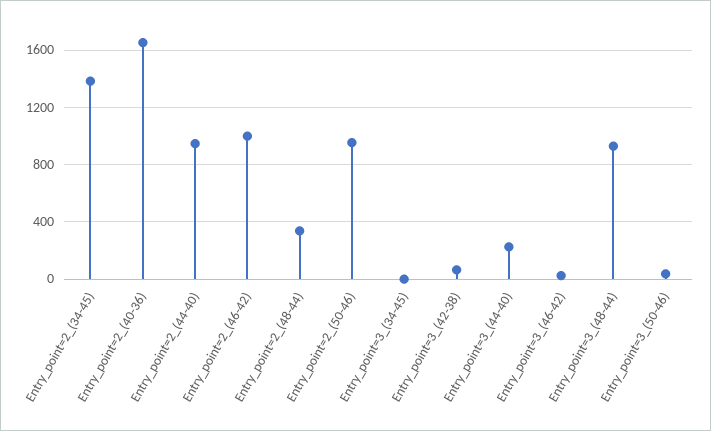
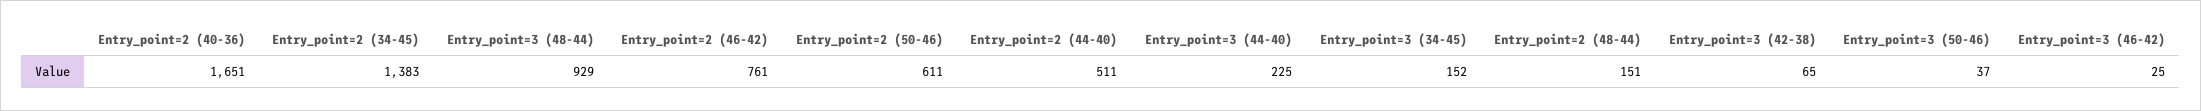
Entry_point=2_(44-40): 950 -> 511
Entry_point=2_(46-42): 1000 -> 761
Entry_point=2_(48-44): 350 -> 151
Entry_point=2_(50-46): 950 -> 611
Entry_point=3_(34-45): 0 -> 152

